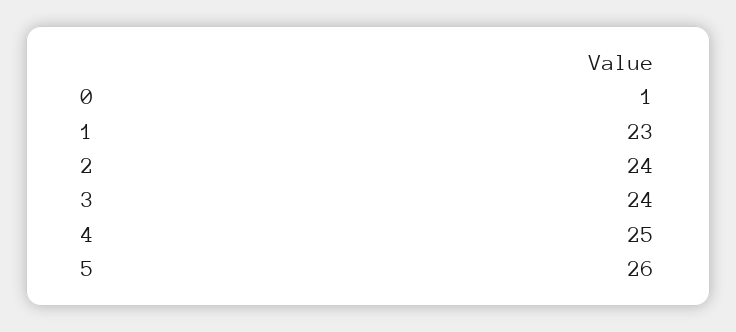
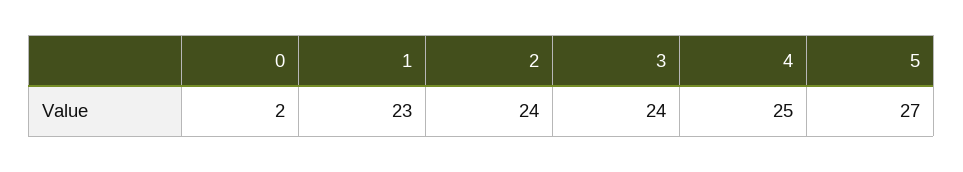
0: 1 -> 2
5: 26 -> 27

